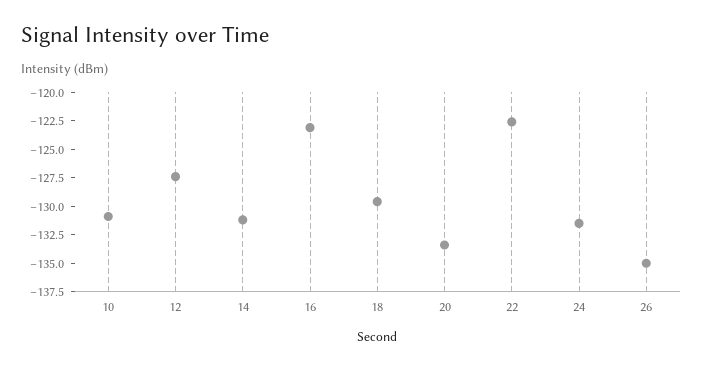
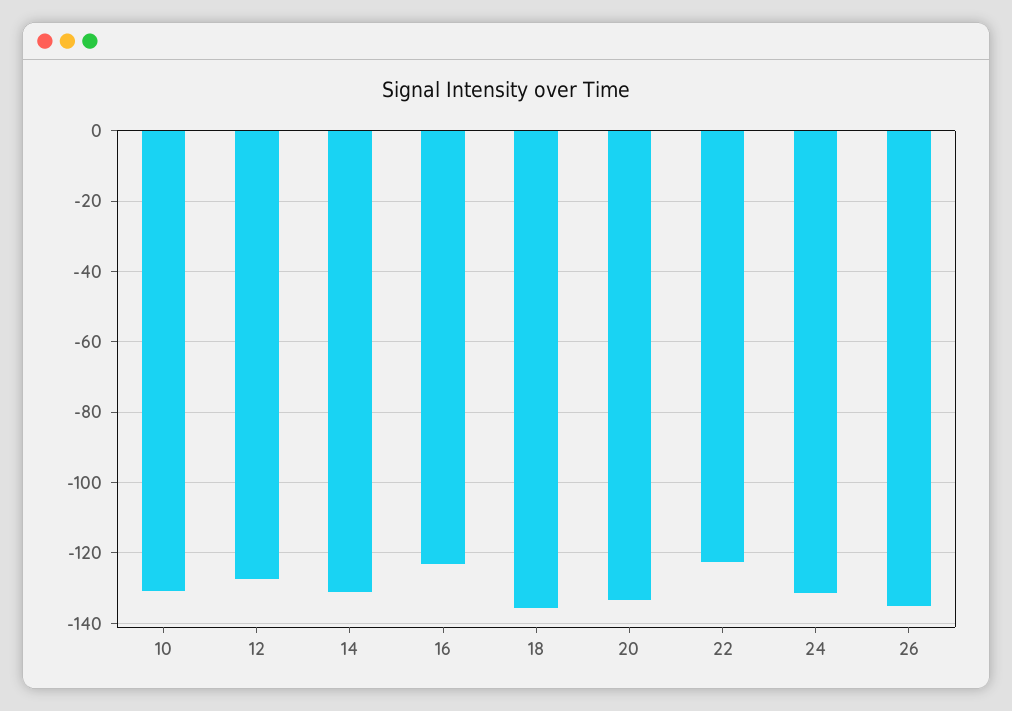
18: -130 -> -136

